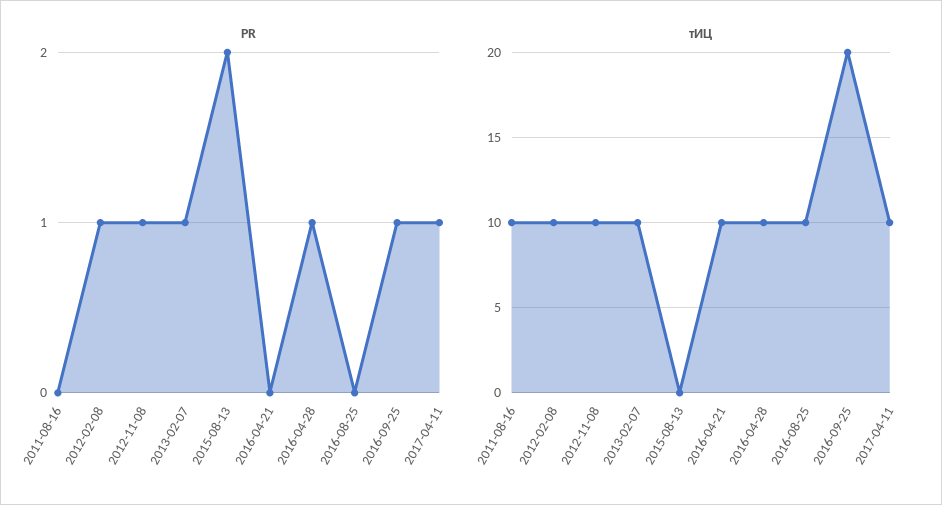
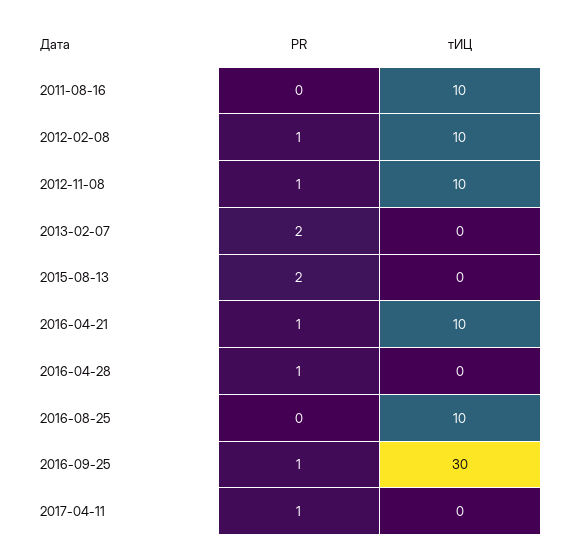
PR, 2013-02-07: 1 -> 2
PR, 2016-04-21: 0 -> 1
тИЦ, 2013-02-07: 10 -> 0
тИЦ, 2016-04-28: 10 -> 0
тИЦ, 2016-09-25: 20 -> 30
тИЦ, 2017-04-11: 10 -> 0

